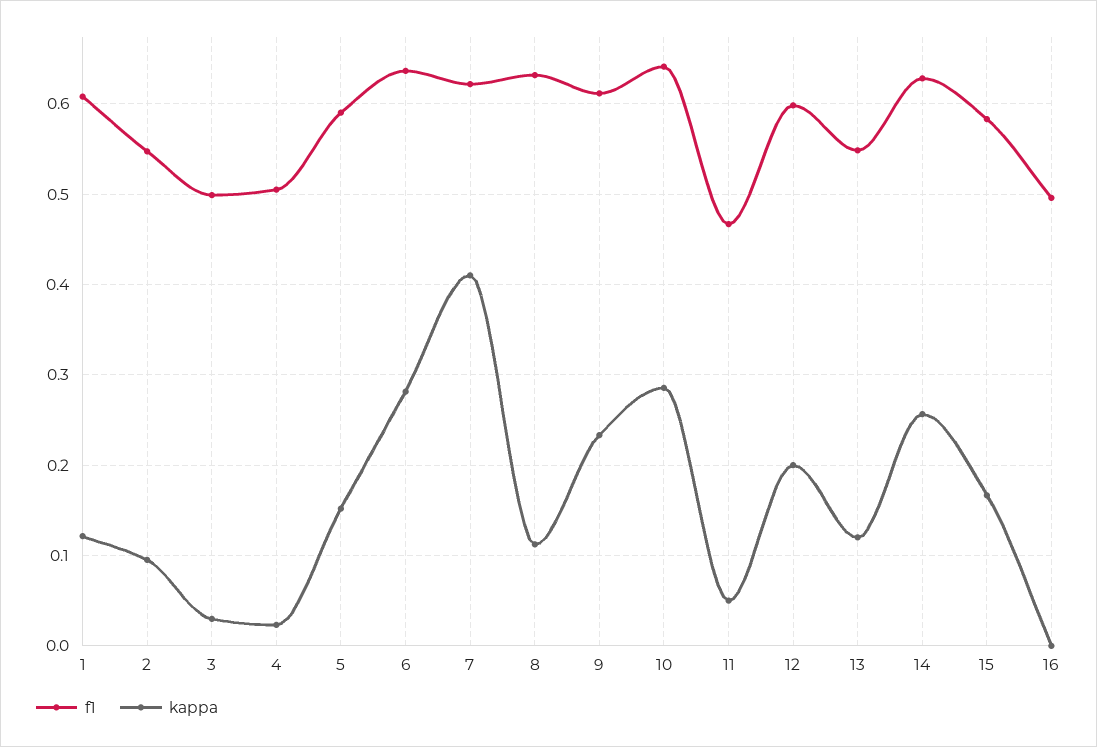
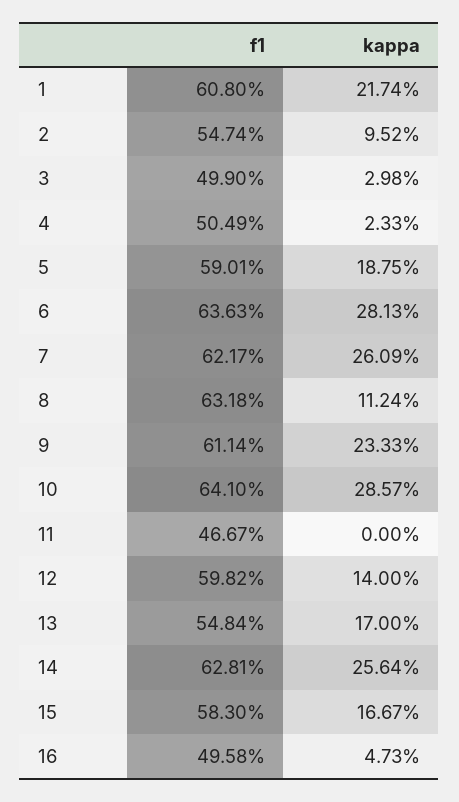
kappa, 1: 0.12 -> 0.2174
kappa, 5: 0.15 -> 0.1875
kappa, 7: 0.41 -> 0.2609
kappa, 11: 0.05 -> 0
kappa, 12: 0.2 -> 0.14
kappa, 13: 0.12 -> 0.17
kappa, 16: 0 -> 0.0473

